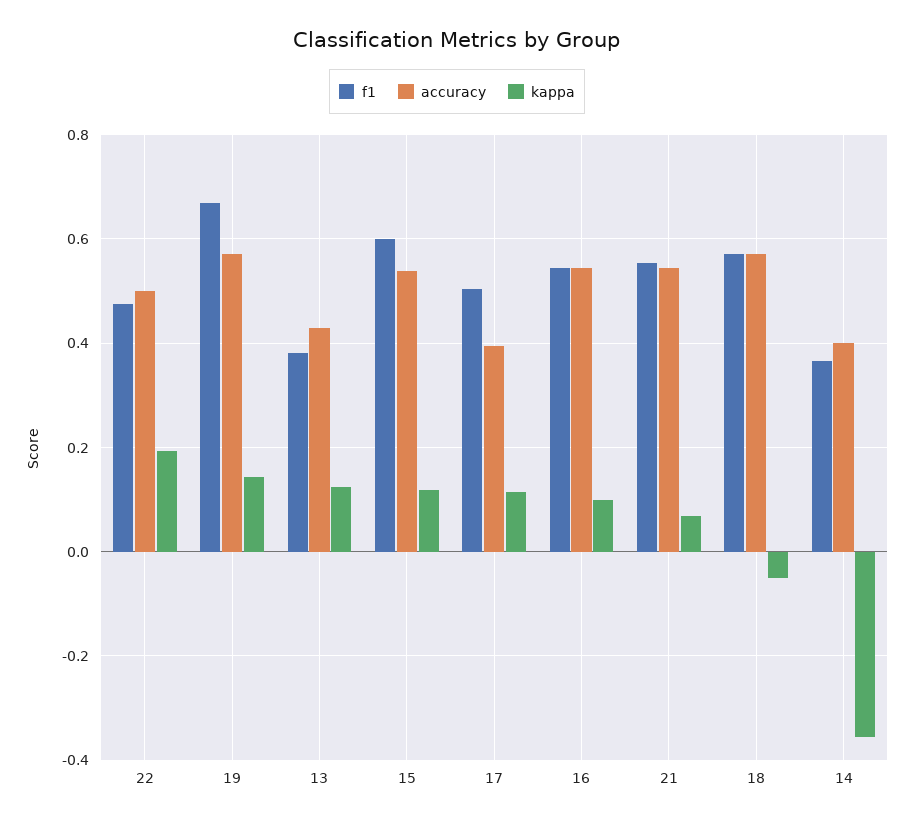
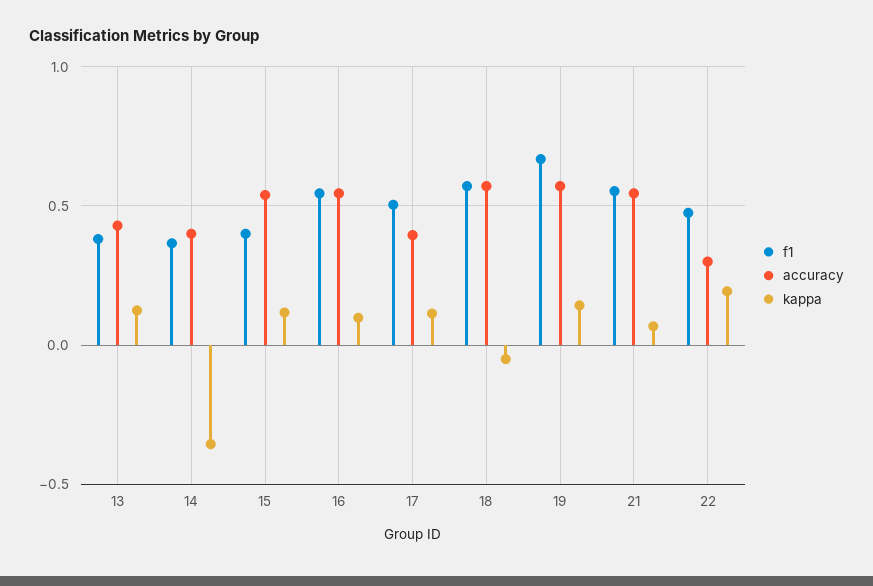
accuracy, 22: 0.5 -> 0.3
f1, 15: 0.6 -> 0.4

